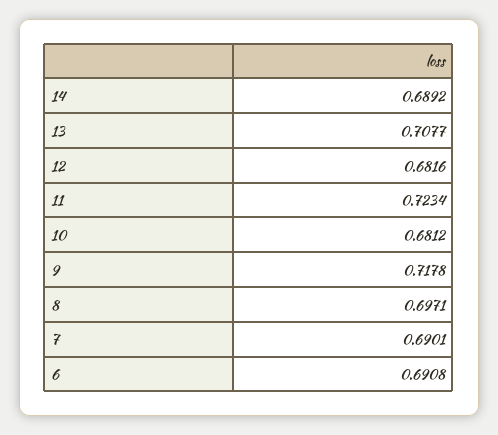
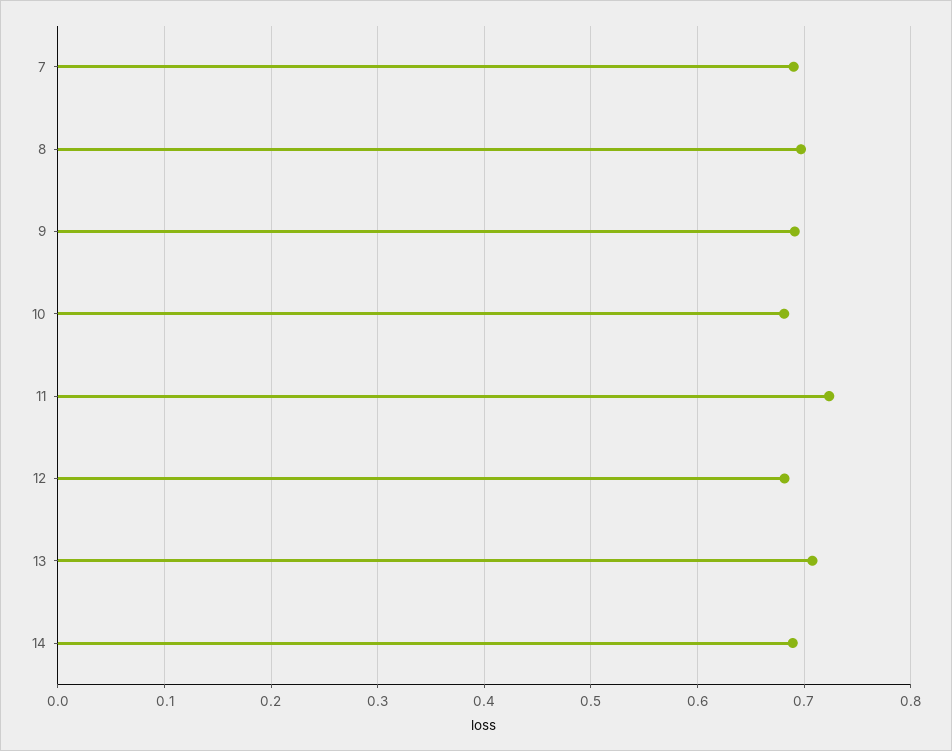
9: 0.7178 -> 0.69
6: 0.6908 -> none

